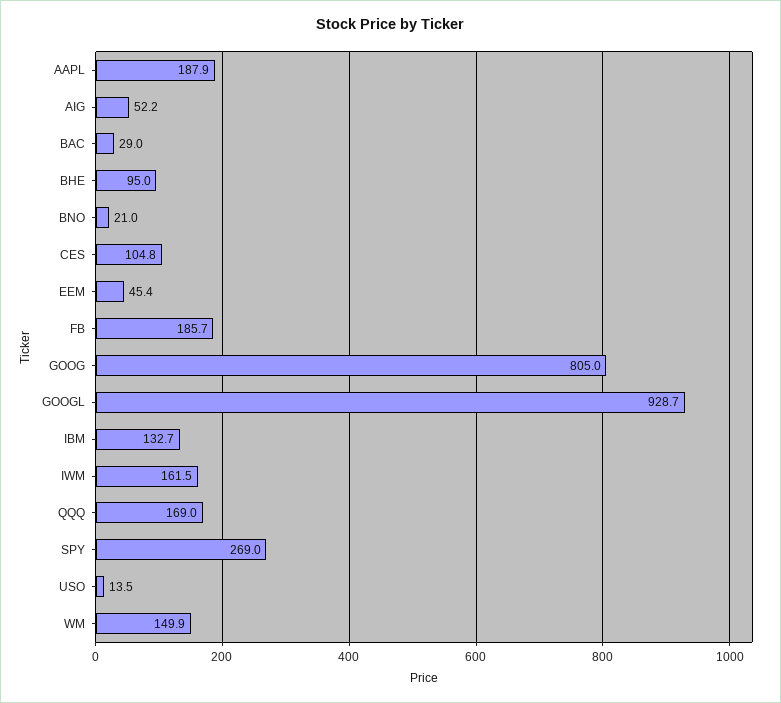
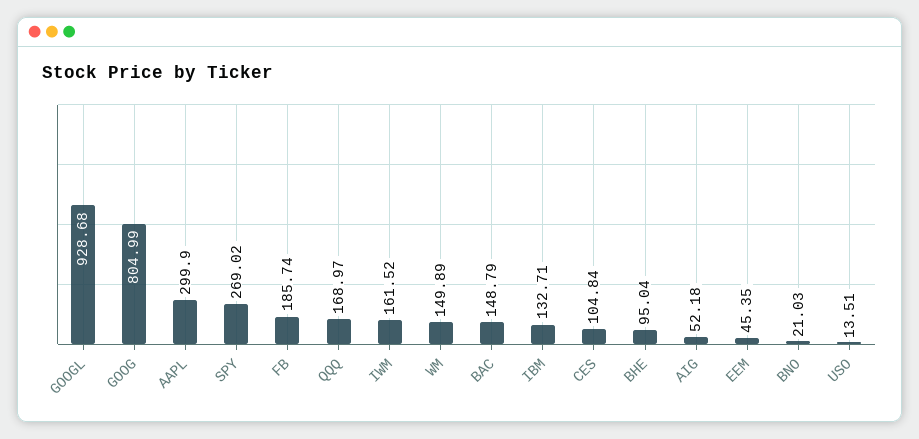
AAPL: 187.9 -> 299.9
BAC: 29 -> 148.79

